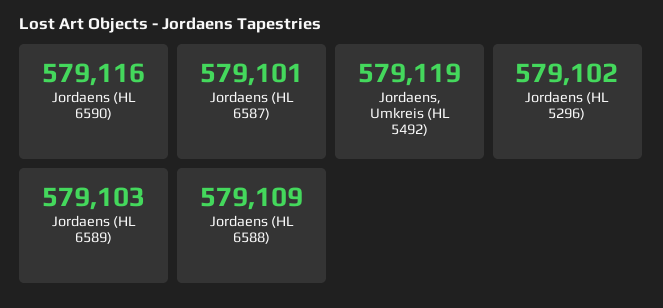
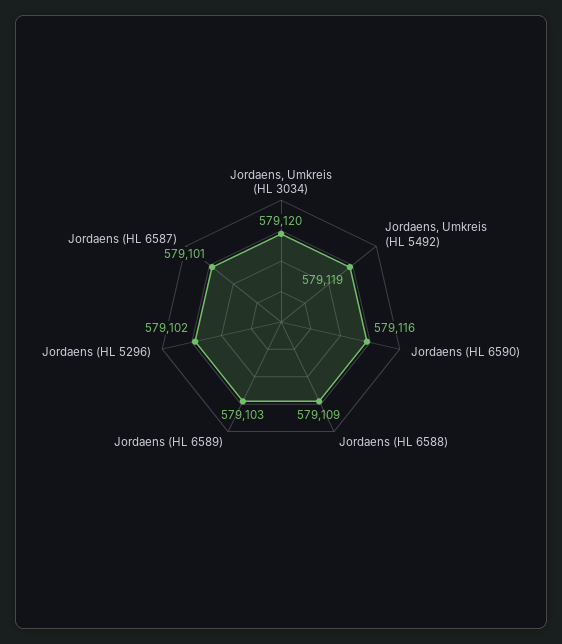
Jordaens, Umkreis (HL 3034): none -> 579120

